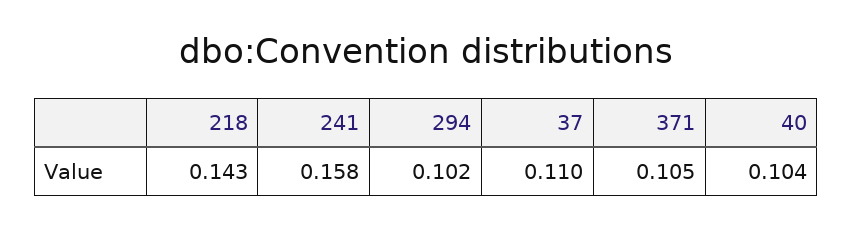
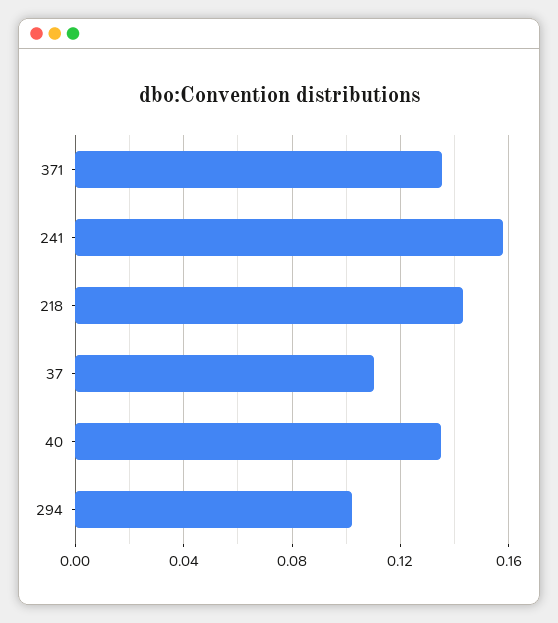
371: 0.105 -> 0.135
40: 0.104 -> 0.135

